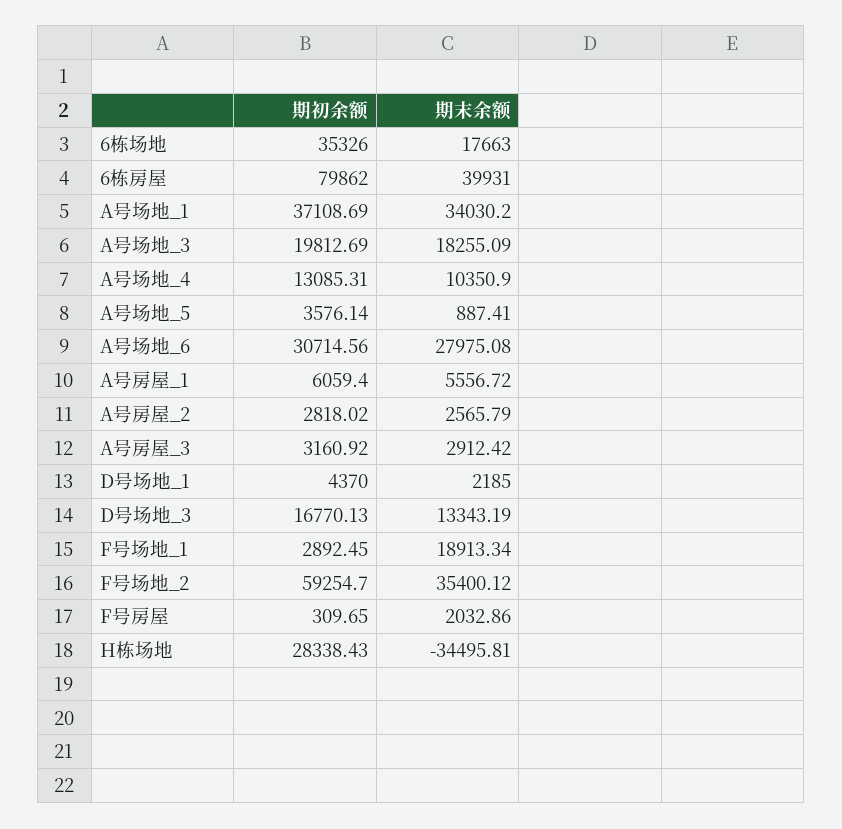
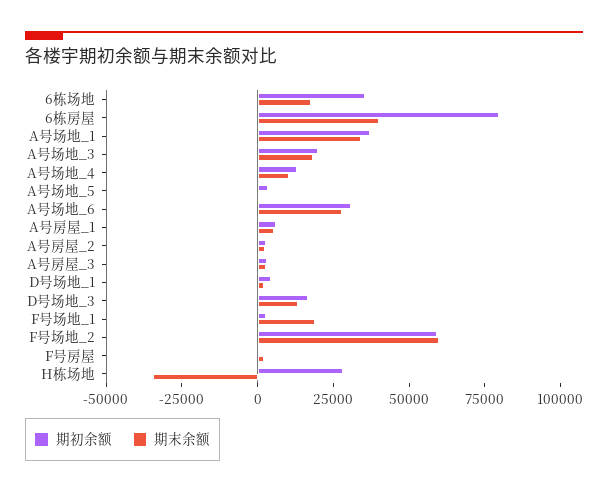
期末余额, F号场地_2: 35400.12 -> 60000

